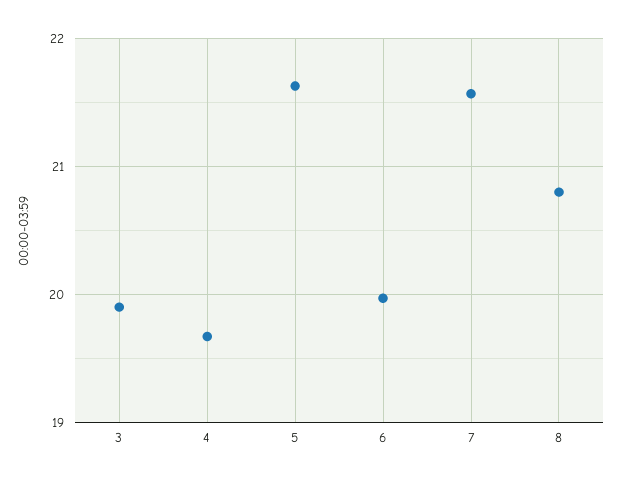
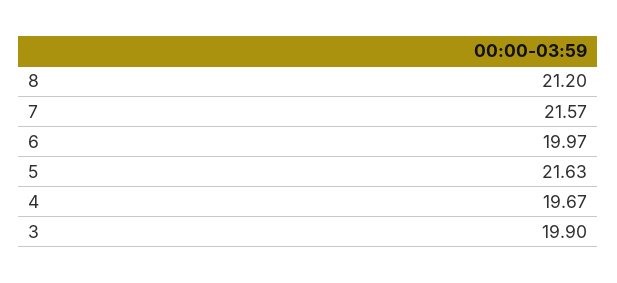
8: 20.8 -> 21.2

